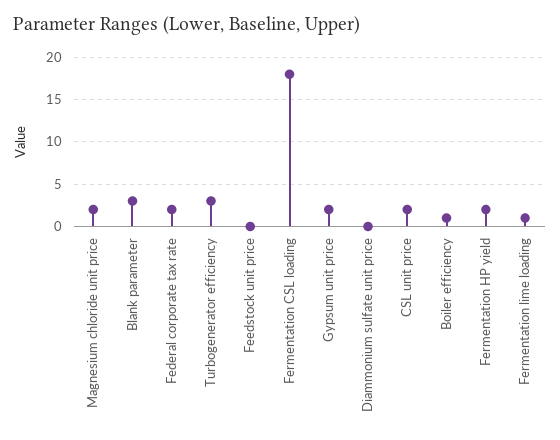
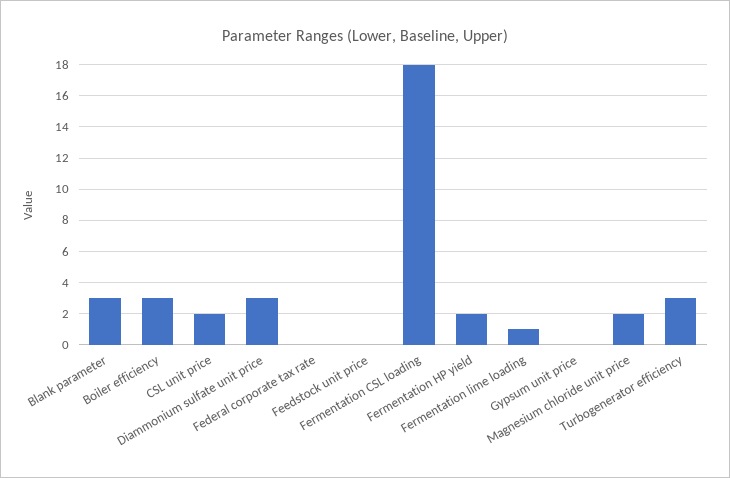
Federal corporate tax rate: 2 -> 0
Gypsum unit price: 2 -> 0
Diammonium sulfate unit price: 0 -> 3
Boiler efficiency: 1 -> 3

